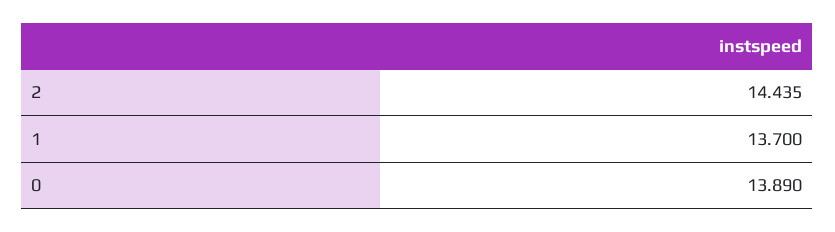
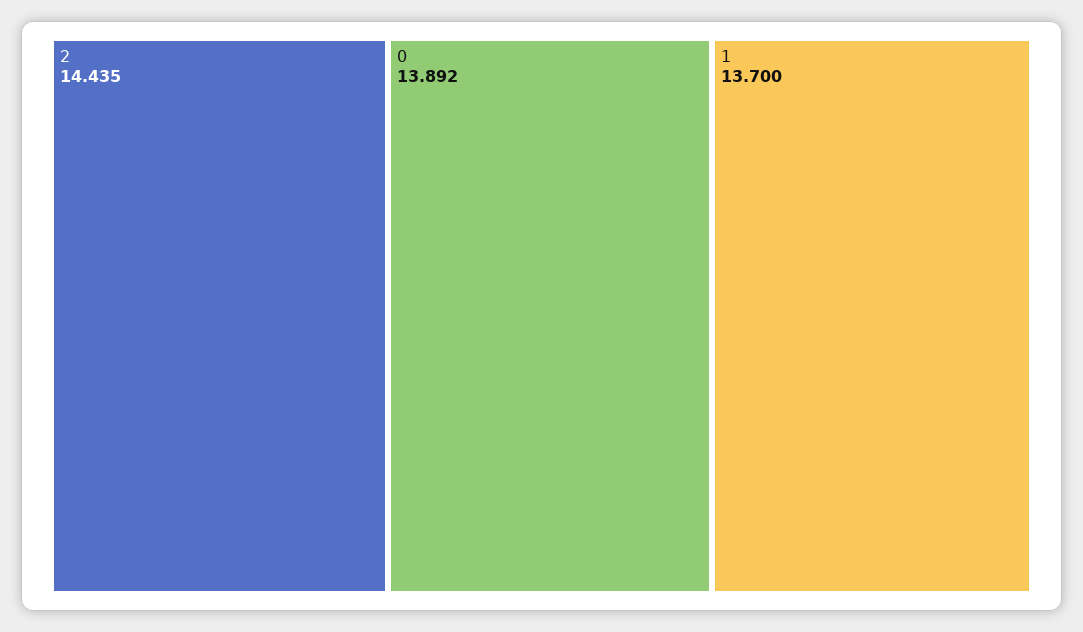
0: 13.89 -> 13.892

